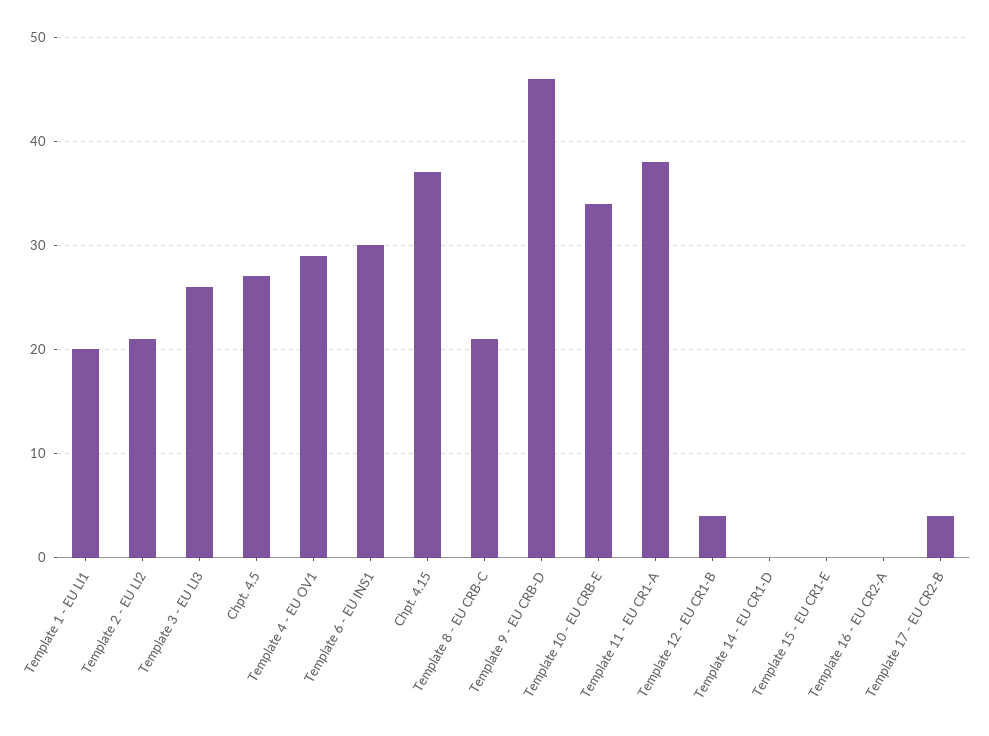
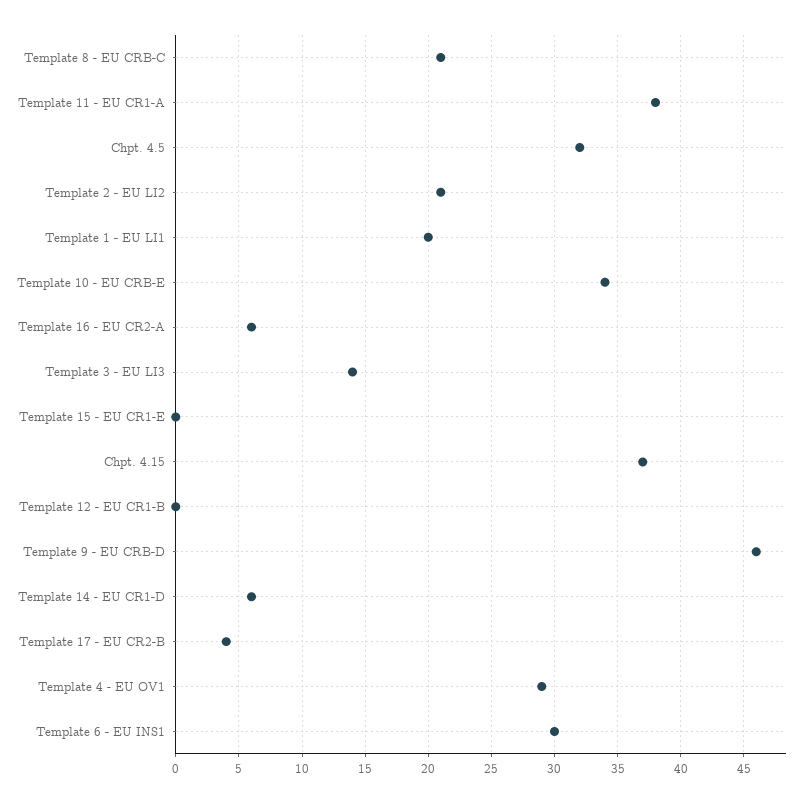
Template 3 - EU LI3: 26 -> 14
Chpt. 4.5: 27 -> 32
Template 12 - EU CR1-B: 4 -> 0
Template 14 - EU CR1-D: 0 -> 6
Template 16 - EU CR2-A: 0 -> 6

